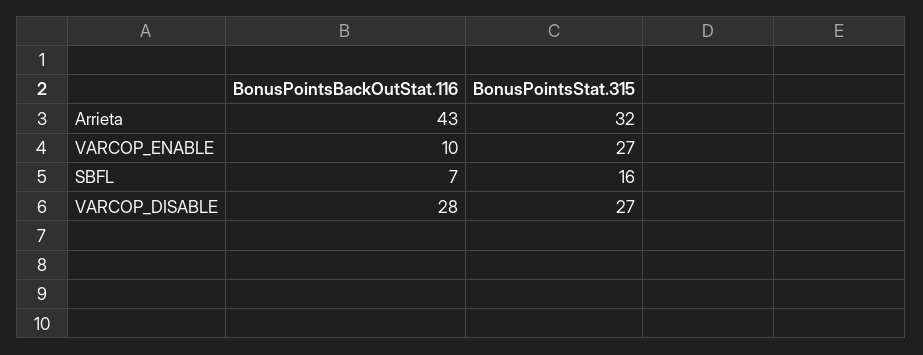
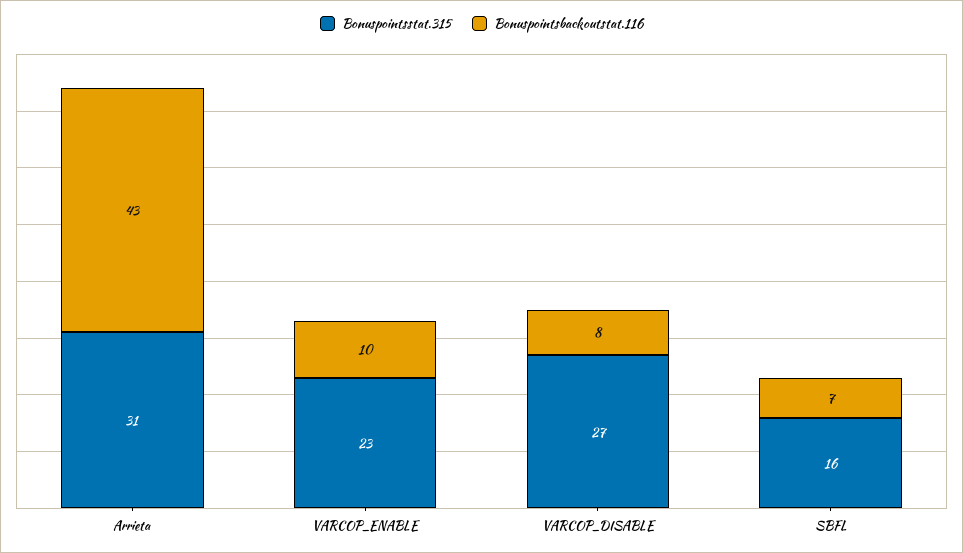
BonusPointsStat.315, Arrieta: 32 -> 31
BonusPointsStat.315, VARCOP_ENABLE: 27 -> 23
BonusPointsBackOutStat.116, VARCOP_DISABLE: 28 -> 8

